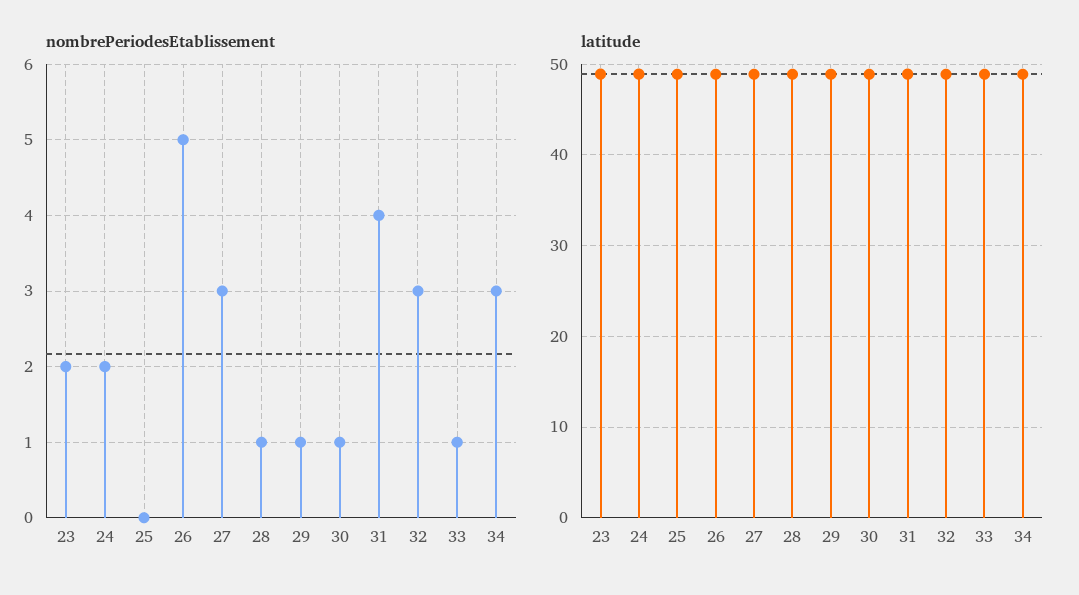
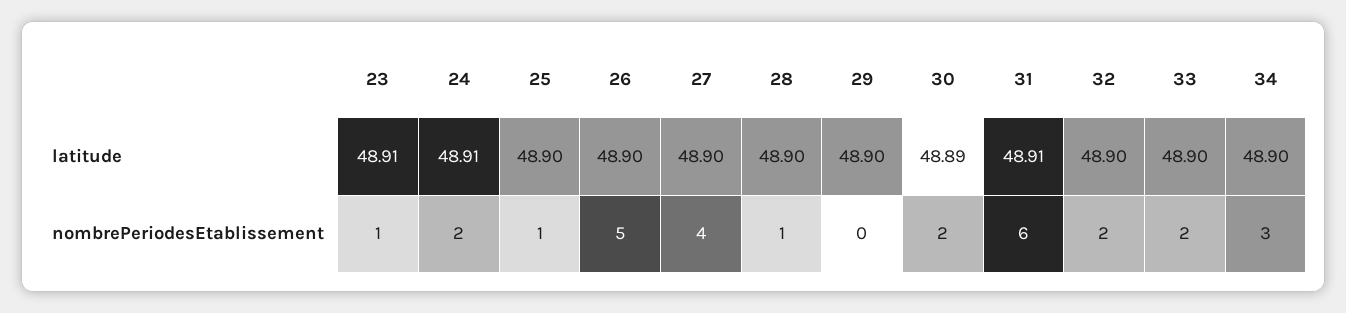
nombrePeriodesEtablissement, 23: 2 -> 1
nombrePeriodesEtablissement, 25: 0 -> 1
nombrePeriodesEtablissement, 27: 3 -> 4
nombrePeriodesEtablissement, 29: 1 -> 0
nombrePeriodesEtablissement, 30: 1 -> 2
nombrePeriodesEtablissement, 31: 4 -> 6
nombrePeriodesEtablissement, 32: 3 -> 2
nombrePeriodesEtablissement, 33: 1 -> 2

